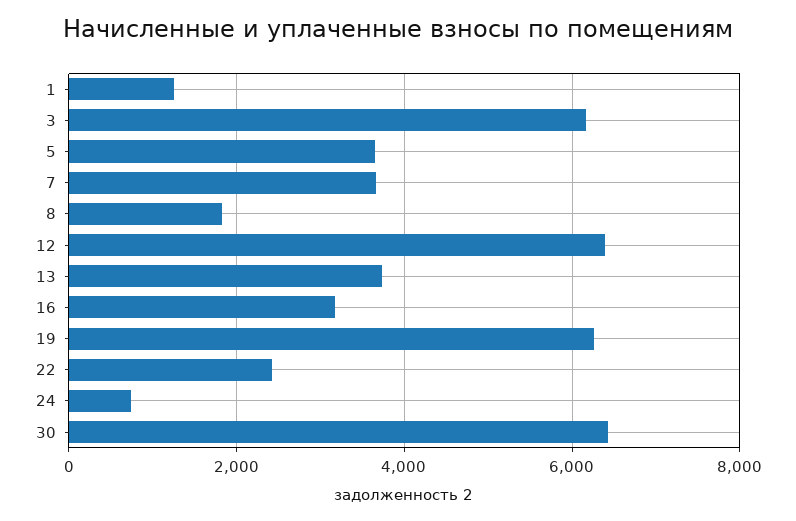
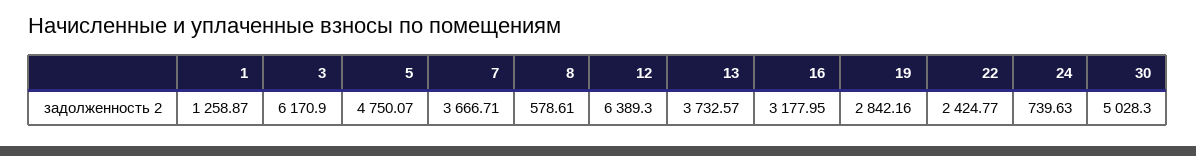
5: 3600 -> 4750.07
8: 1800 -> 578.61
19: 6200 -> 2842.16
30: 6400 -> 5028.3

